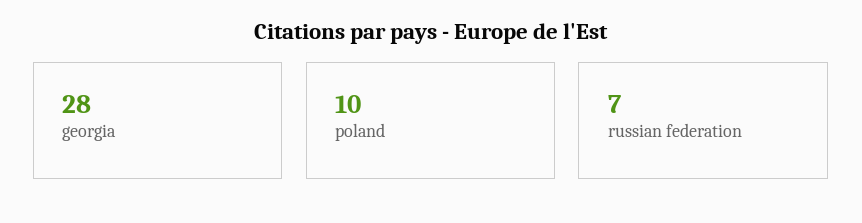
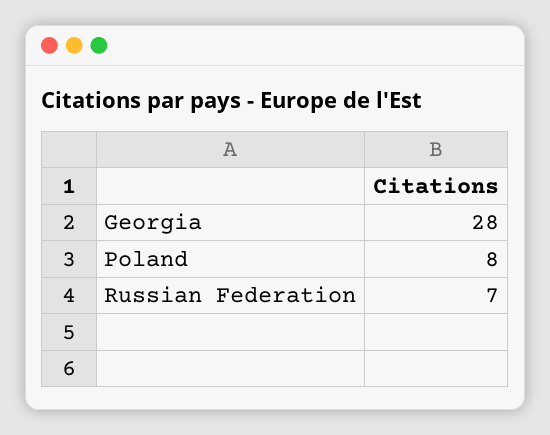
poland: 10 -> 8

